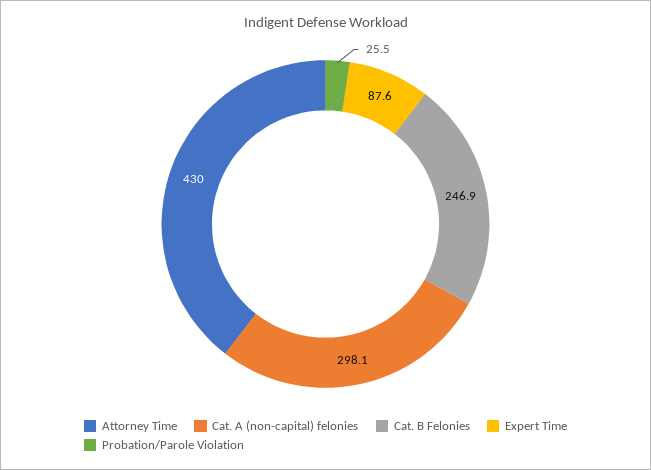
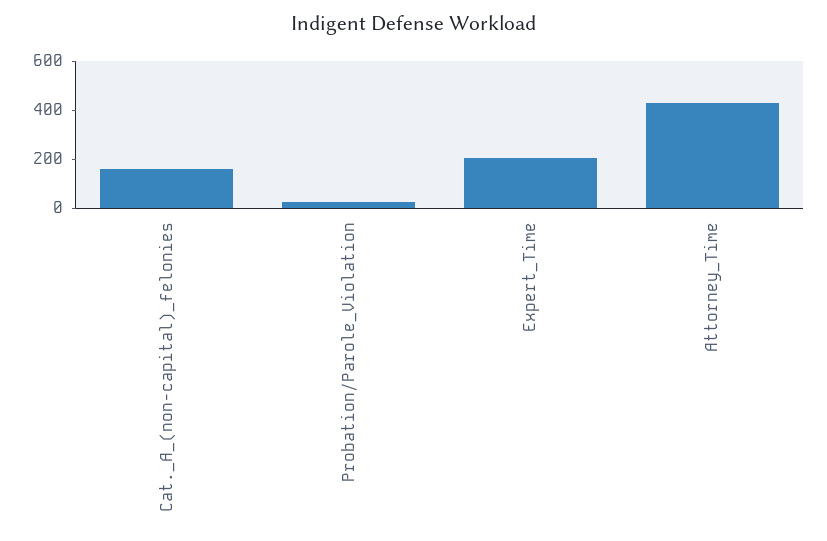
Cat. A (non-capital) felonies: 298.1 -> 150
Cat. B Felonies: 246.9 -> none
Expert Time: 87.6 -> 200

